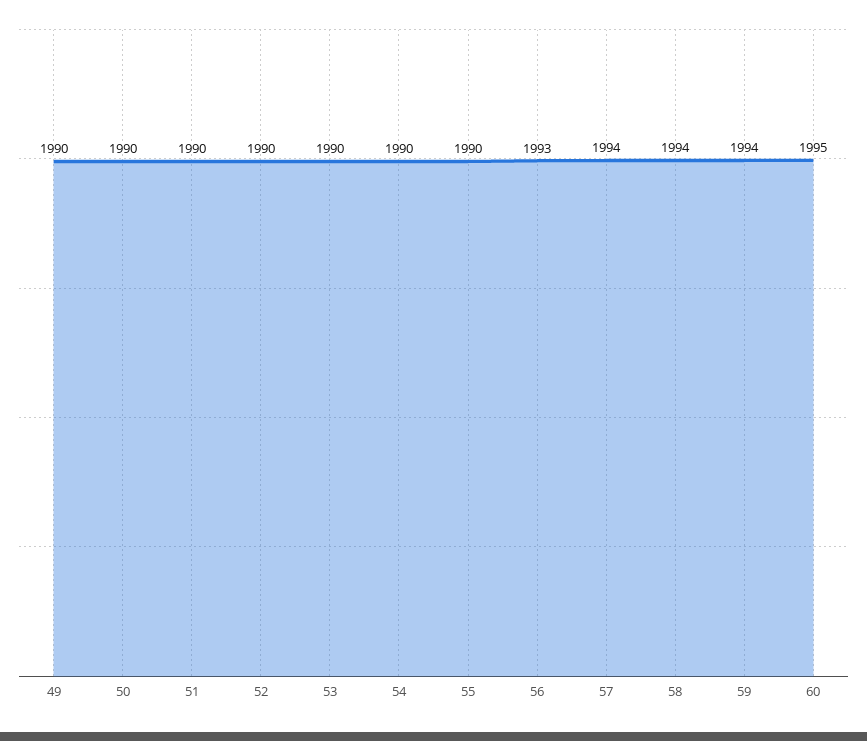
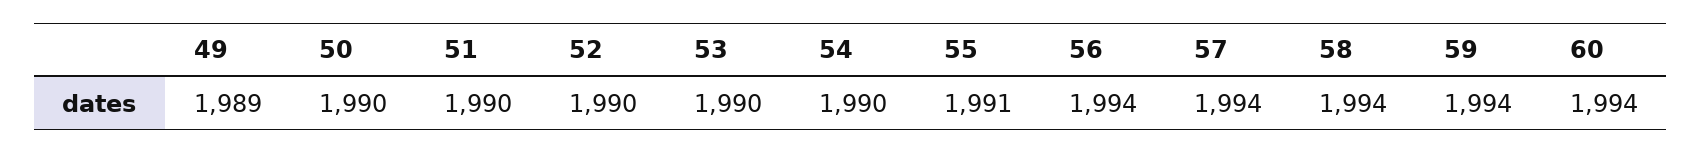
49: 1990 -> 1989
55: 1990 -> 1991
56: 1993 -> 1994
60: 1995 -> 1994

